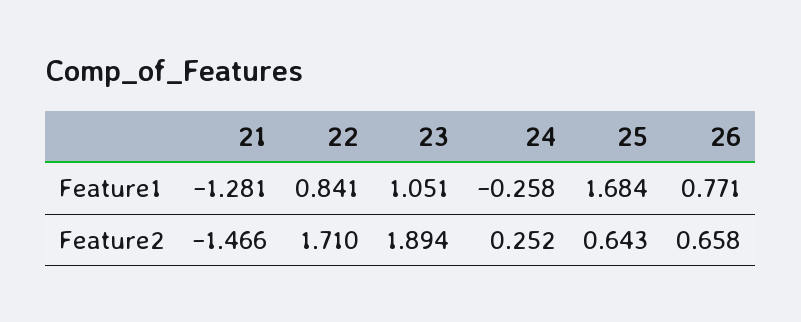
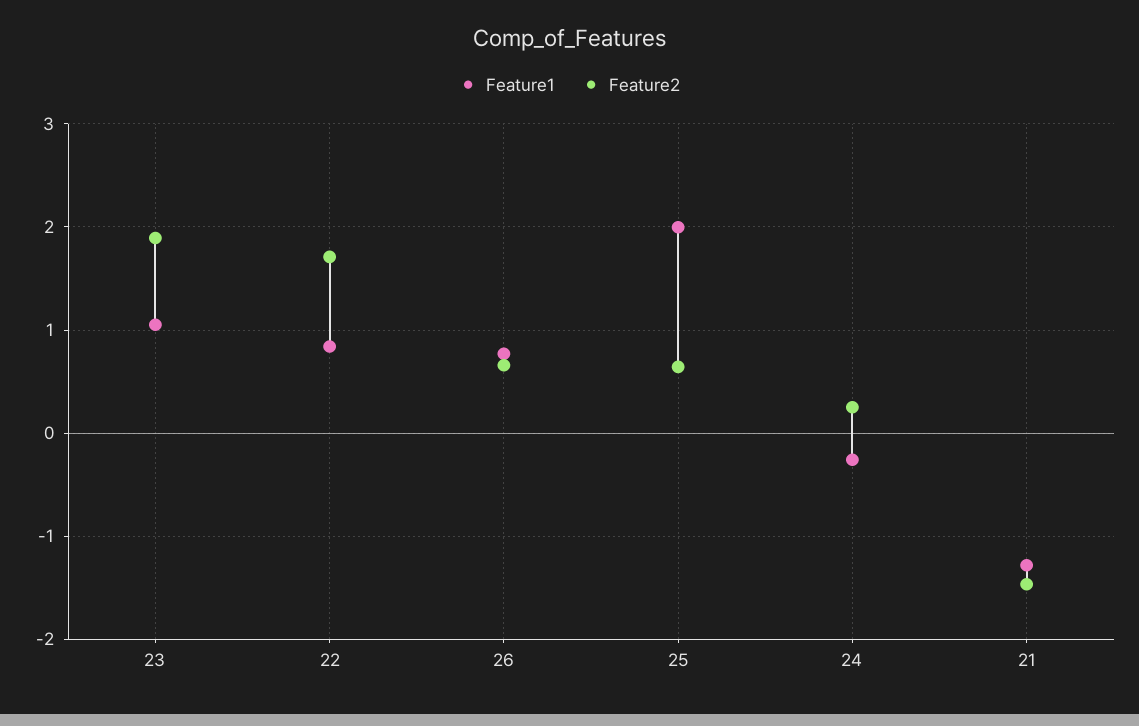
Feature1, 25: 1.684 -> 2

